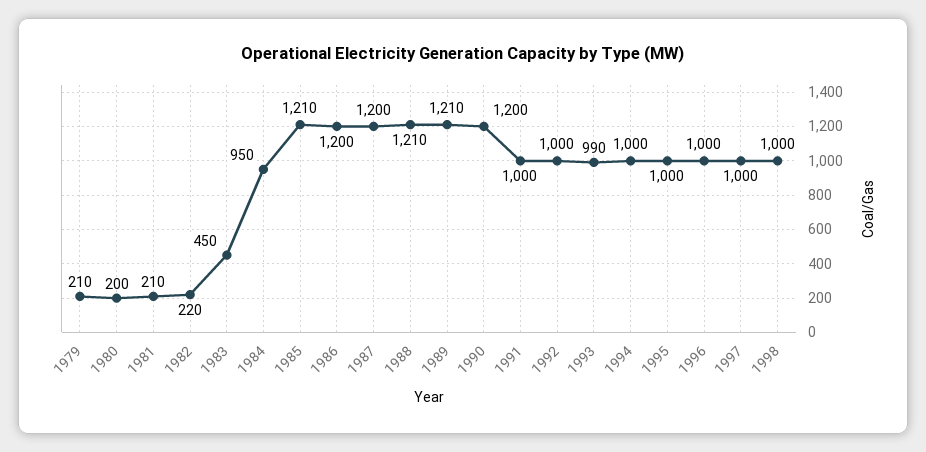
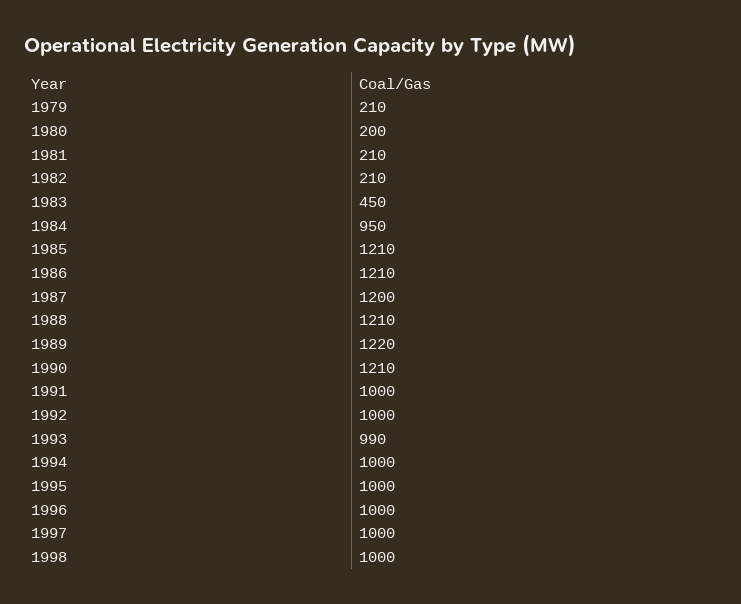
1982: 220 -> 210
1986: 1200 -> 1210
1989: 1210 -> 1220
1990: 1200 -> 1210

